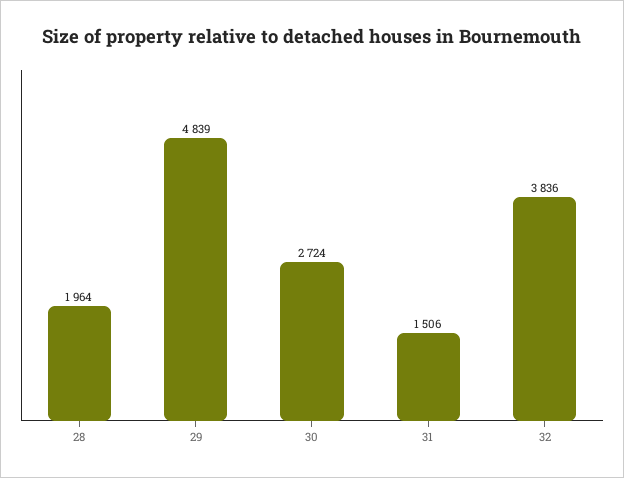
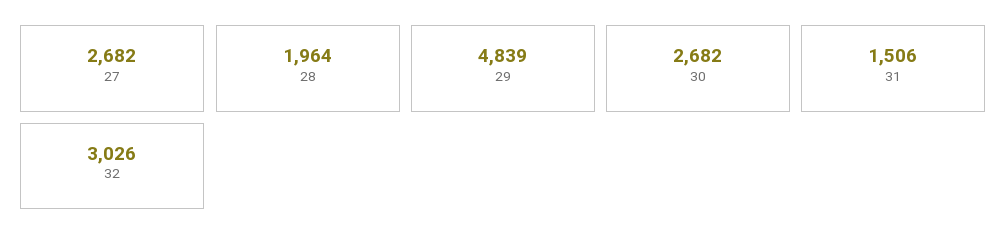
30: 2724 -> 2682
32: 3836 -> 3026
27: none -> 2682

